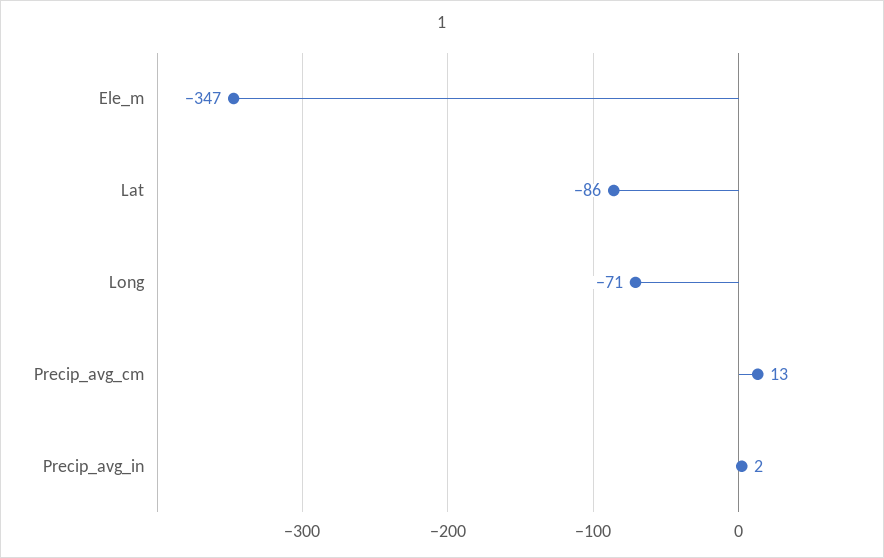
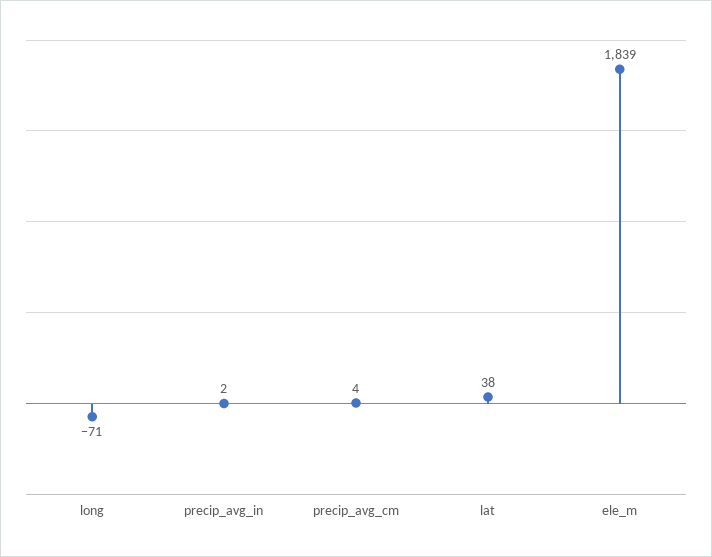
Ele_m: -347 -> 1839
Lat: -86 -> 38
Precip_avg_cm: 13 -> 4

